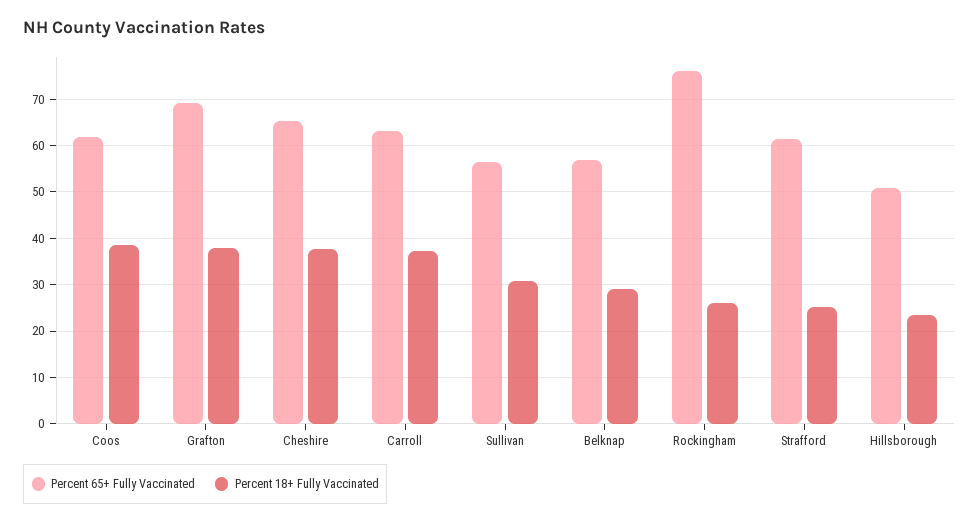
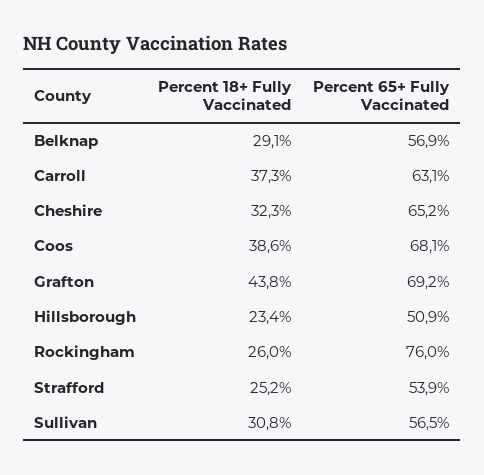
Percent 65+ Fully Vaccinated, Coos: 62 -> 68.1
Percent 18+ Fully Vaccinated, Grafton: 38 -> 43.8
Percent 18+ Fully Vaccinated, Cheshire: 38 -> 32.3
Percent 65+ Fully Vaccinated, Strafford: 62 -> 53.9

